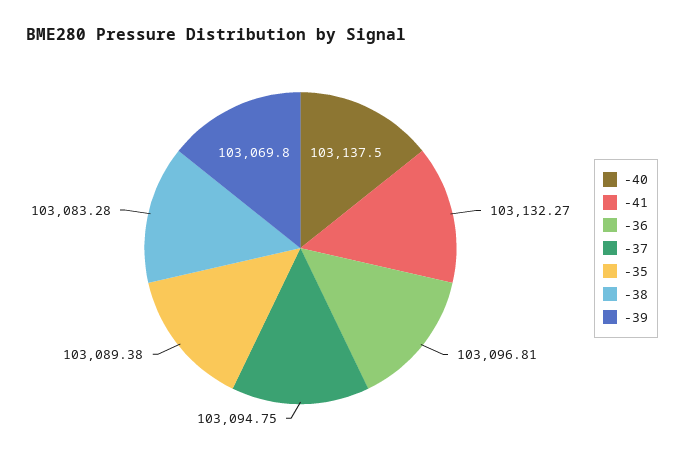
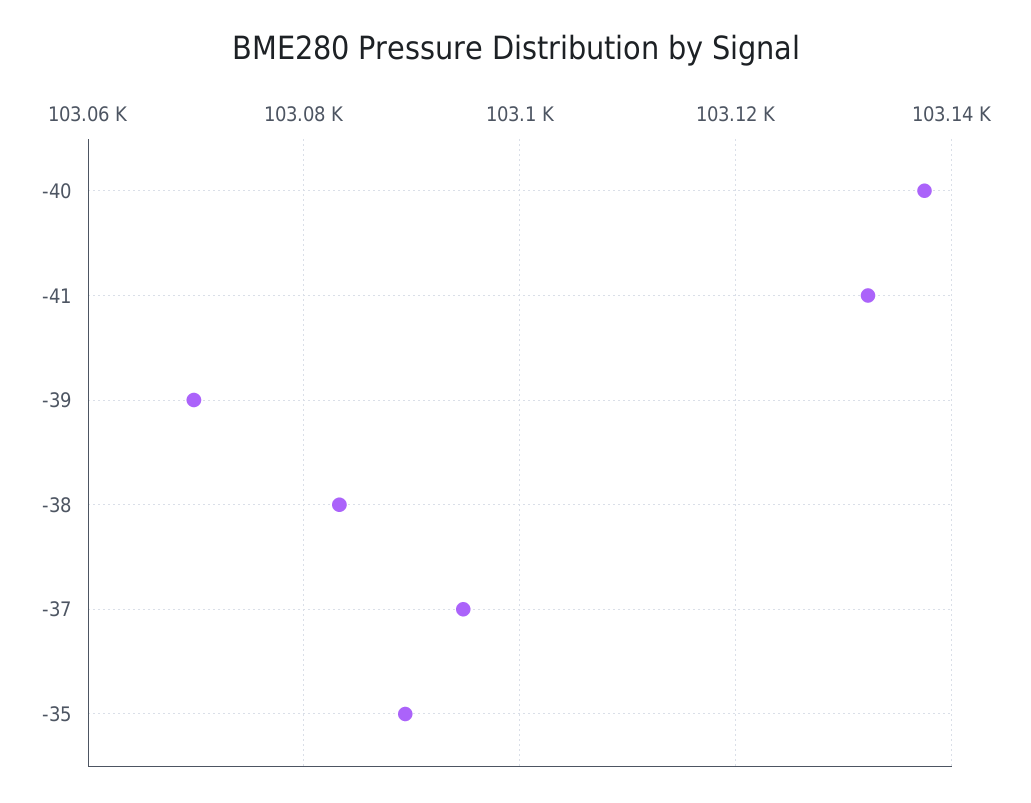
-36: 103096.81 -> none

